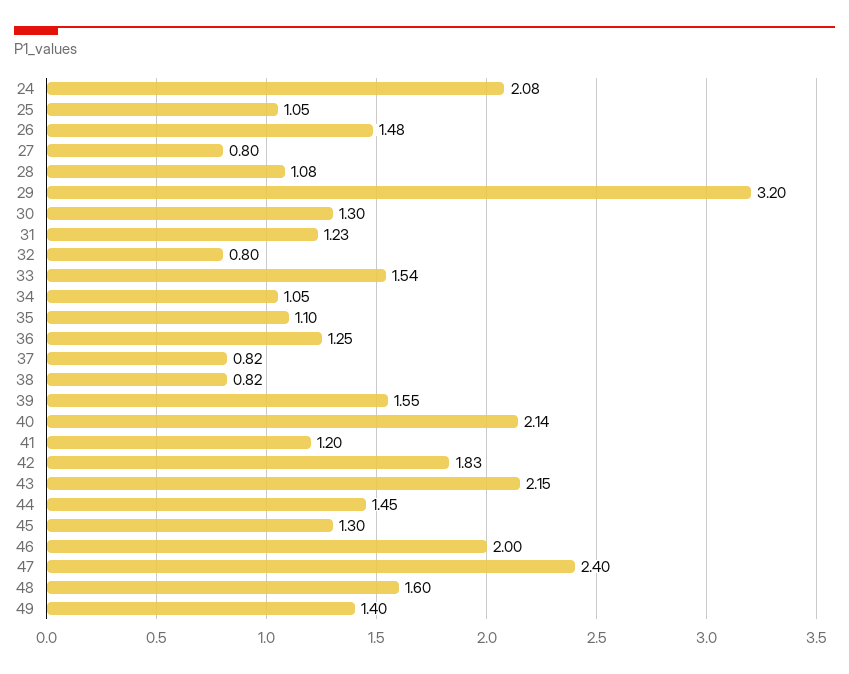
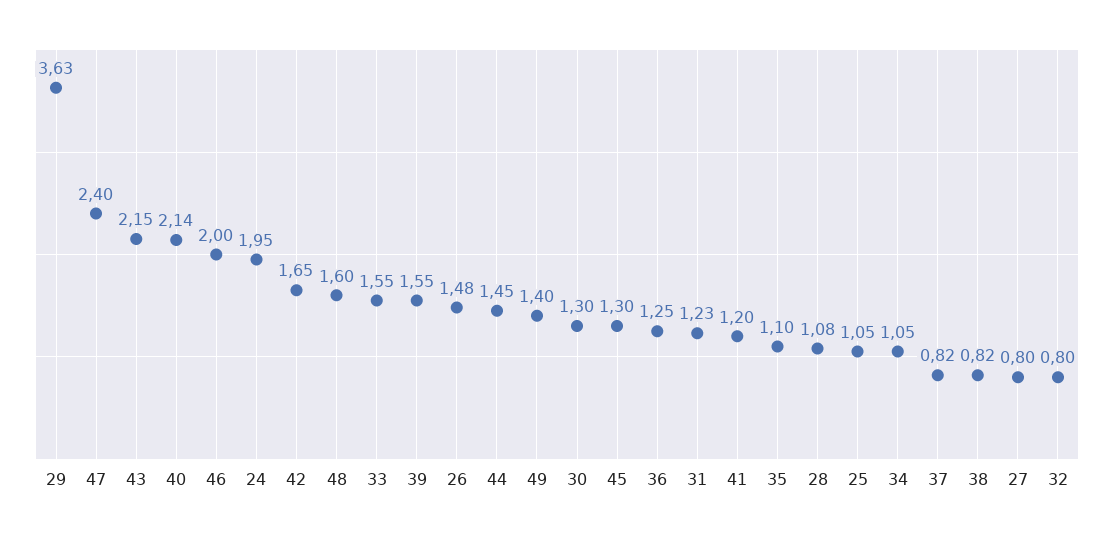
24: 2.08 -> 1.95
29: 3.2 -> 3.63
33: 1.54 -> 1.55
42: 1.83 -> 1.65

